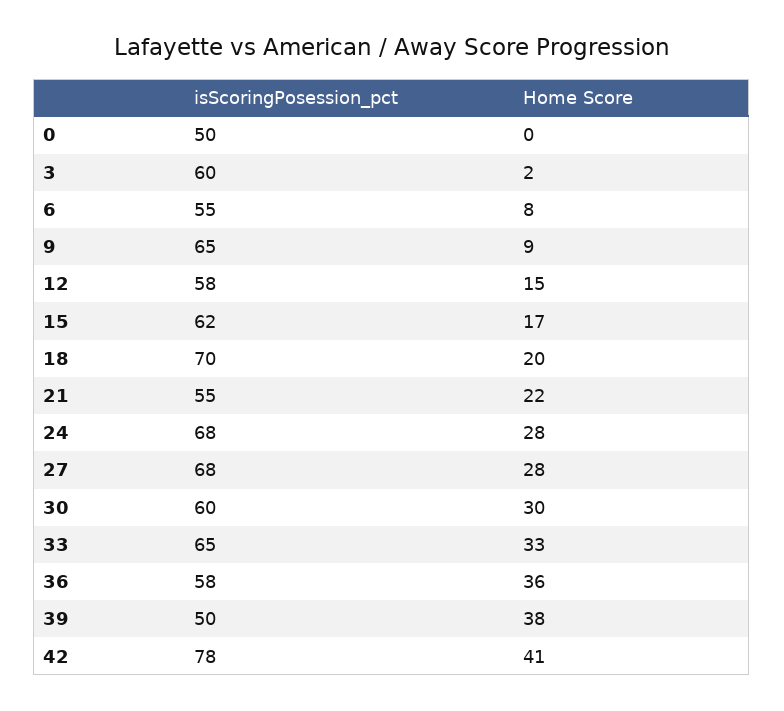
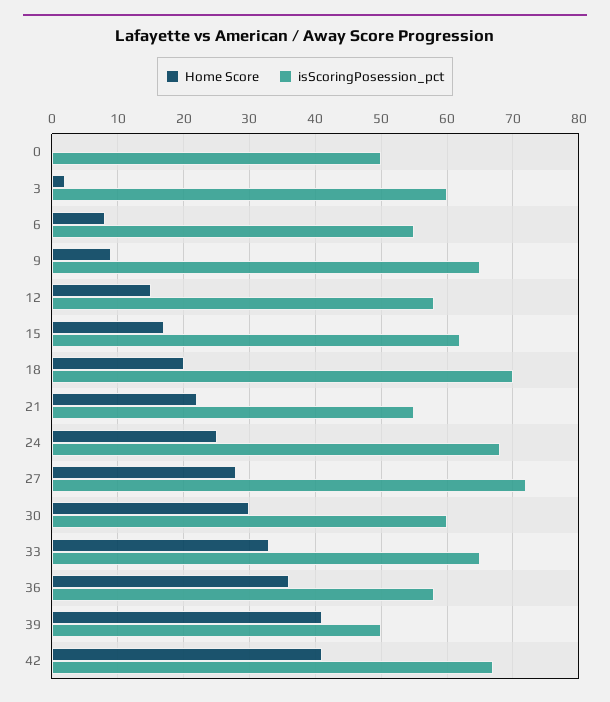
Home Score, 24: 28 -> 25
isScoringPosession_pct, 27: 68 -> 72
Home Score, 39: 38 -> 41
isScoringPosession_pct, 42: 78 -> 67

